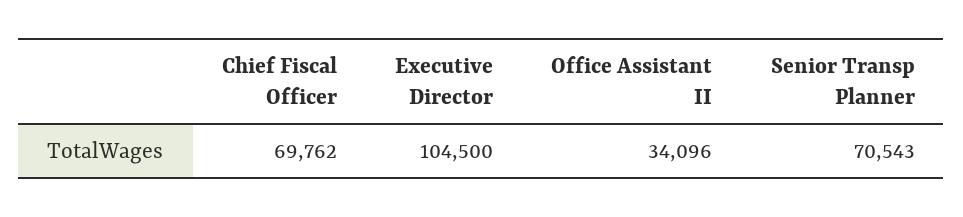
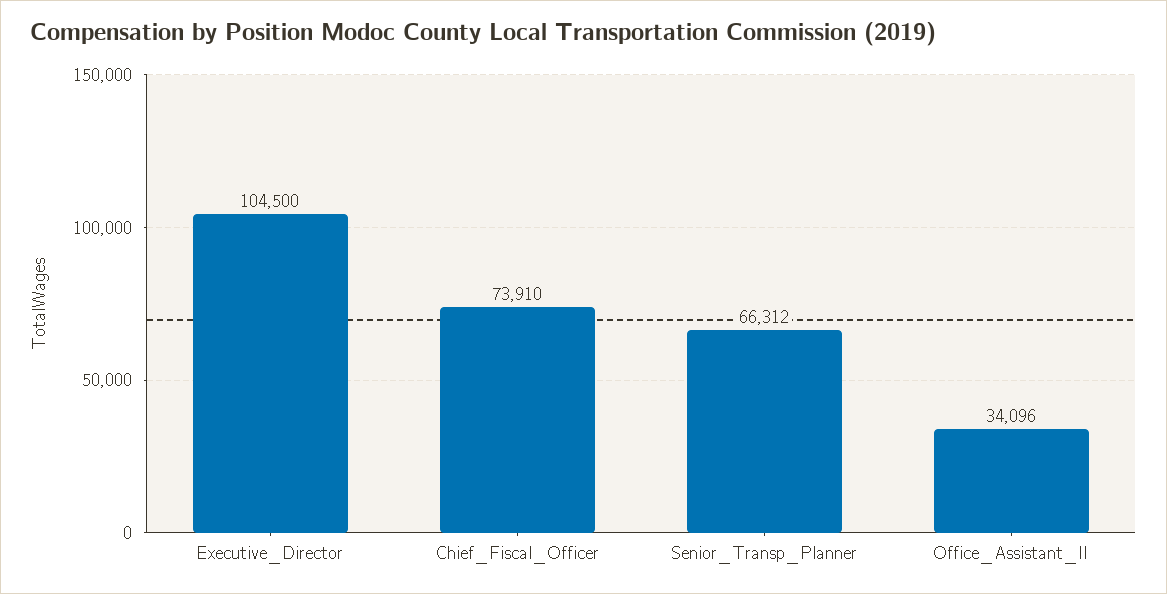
Chief Fiscal Officer: 69762 -> 73910
Senior Transp Planner: 70543 -> 66312

